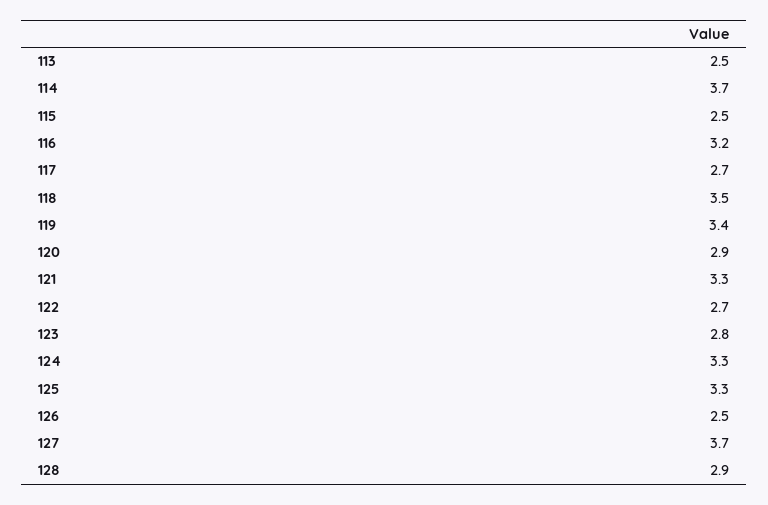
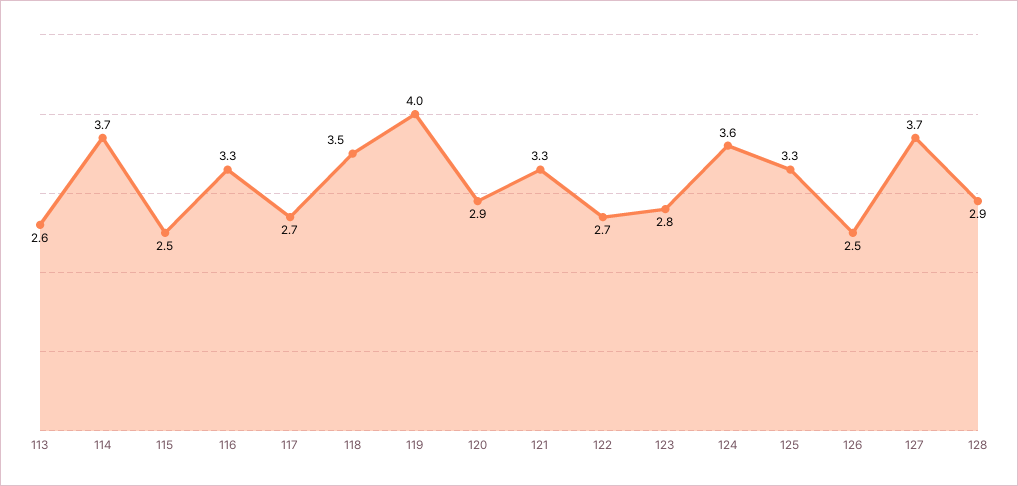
113: 2.5 -> 2.6
116: 3.2 -> 3.3
119: 3.4 -> 4
124: 3.3 -> 3.6

